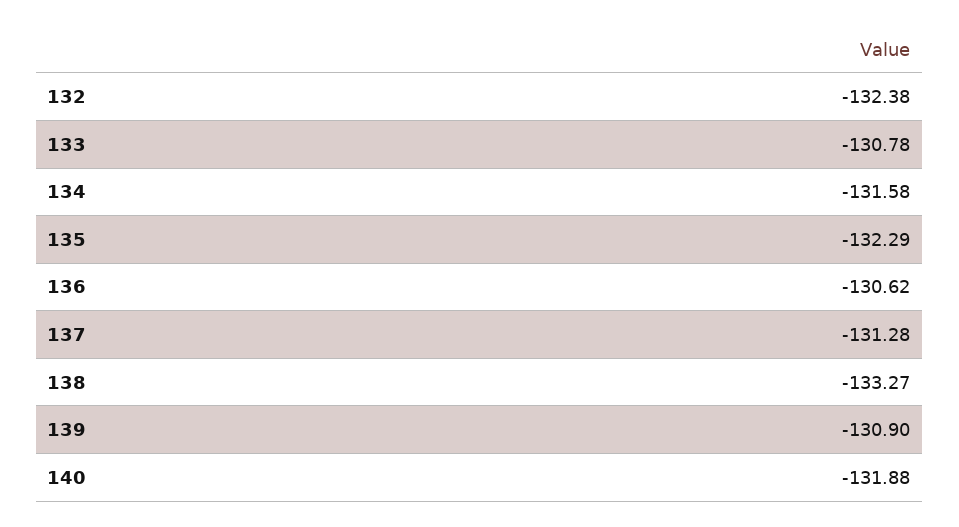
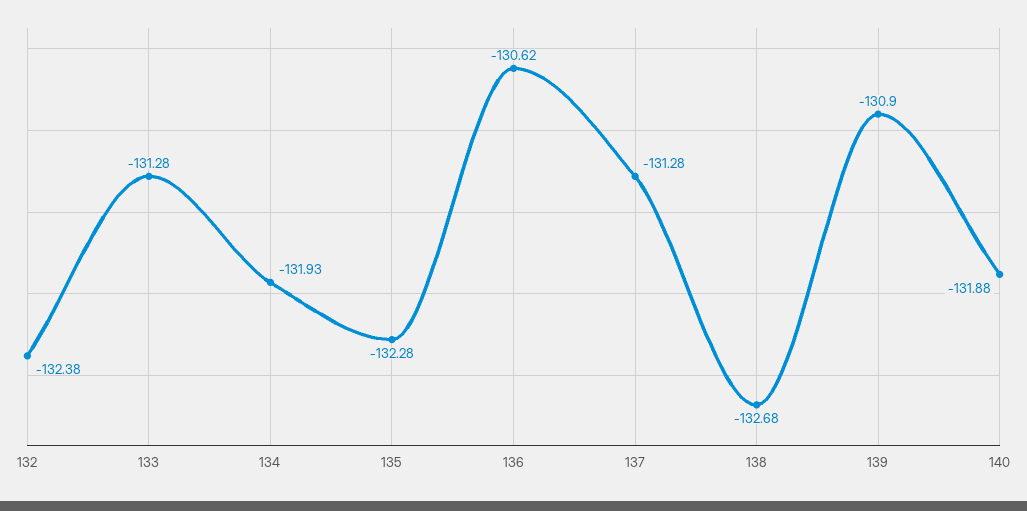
133: -130.78 -> -131.28
134: -131.58 -> -131.93
135: -132.29 -> -132.28
138: -133.27 -> -132.68

